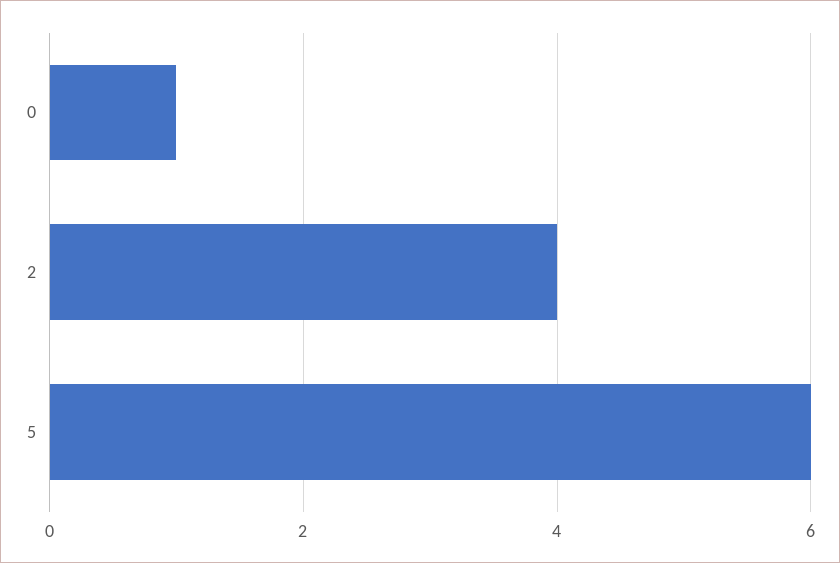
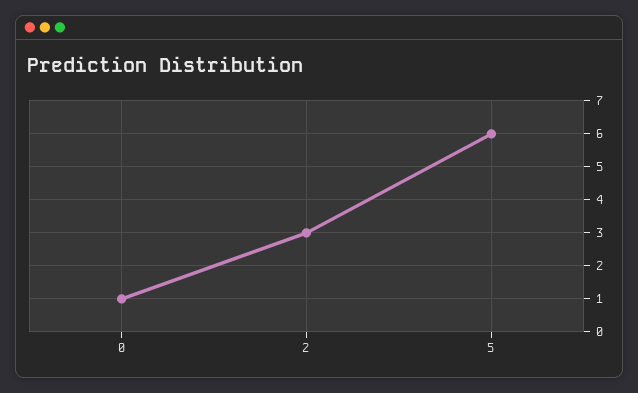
2: 4 -> 3

